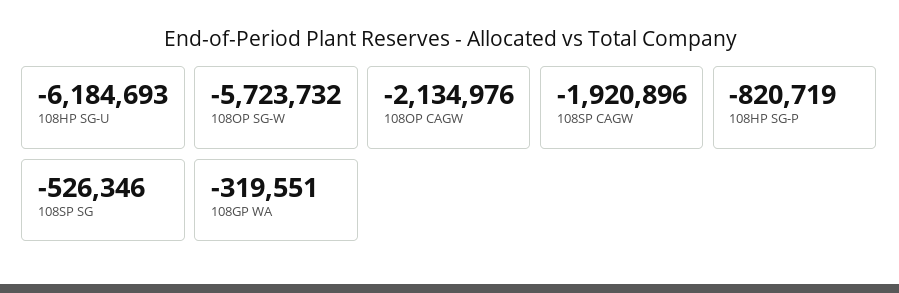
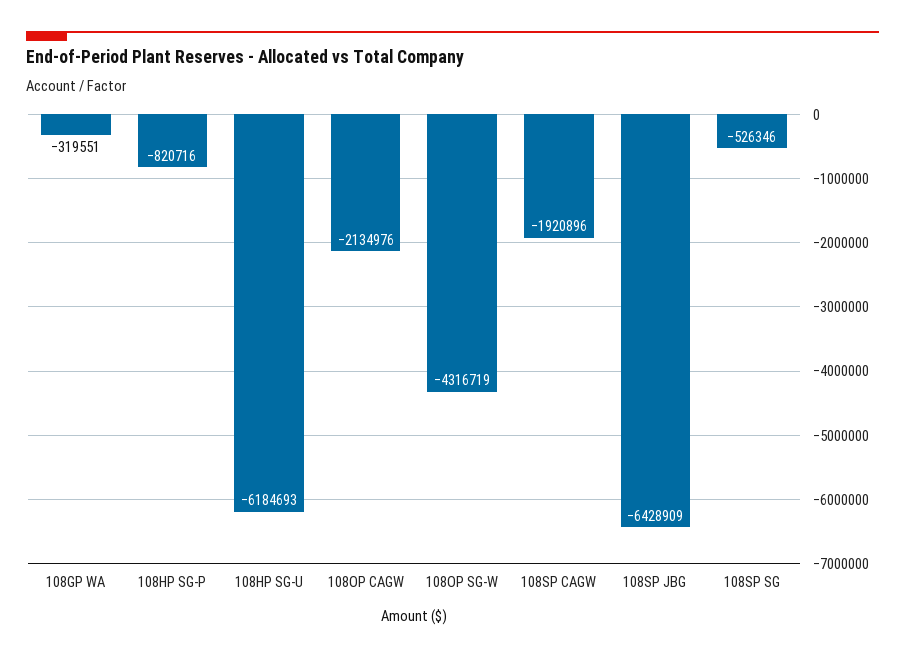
108OP SG-W: -5723732 -> -4316719
108HP SG-P: -820719 -> -820716
108SP JBG: none -> -6428909

